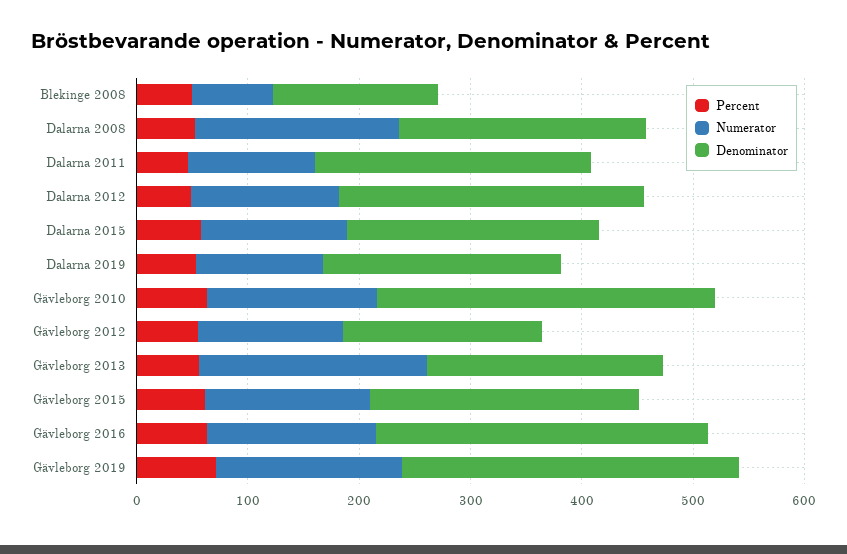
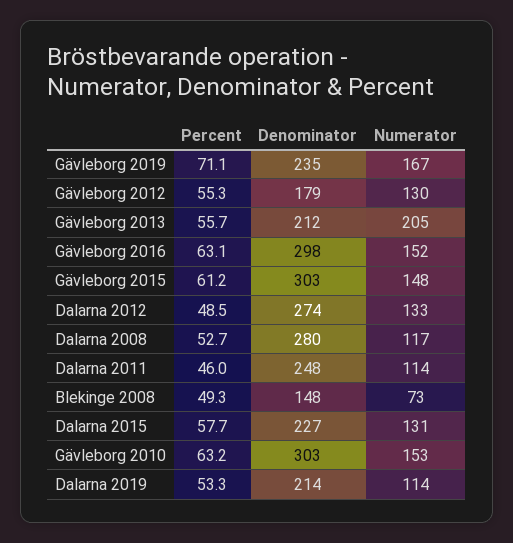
Numerator, Dalarna 2008: 180 -> 117
Denominator, Dalarna 2008: 220 -> 280
Denominator, Gävleborg 2015: 240 -> 303
Denominator, Gävleborg 2019: 300 -> 235

